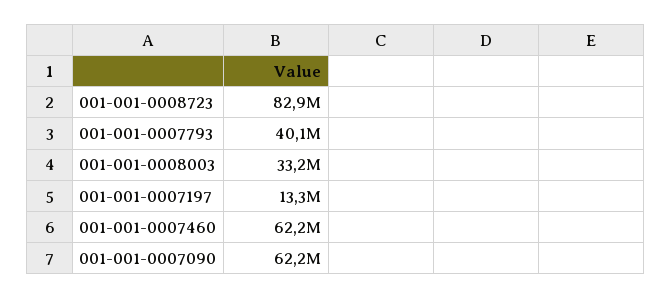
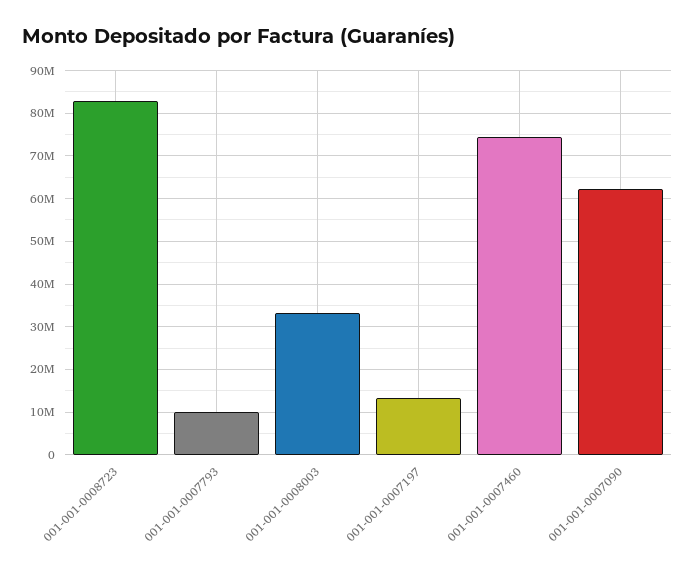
001-001-0007793: 40100000 -> 10000000
001-001-0007460: 62200000 -> 74000000

